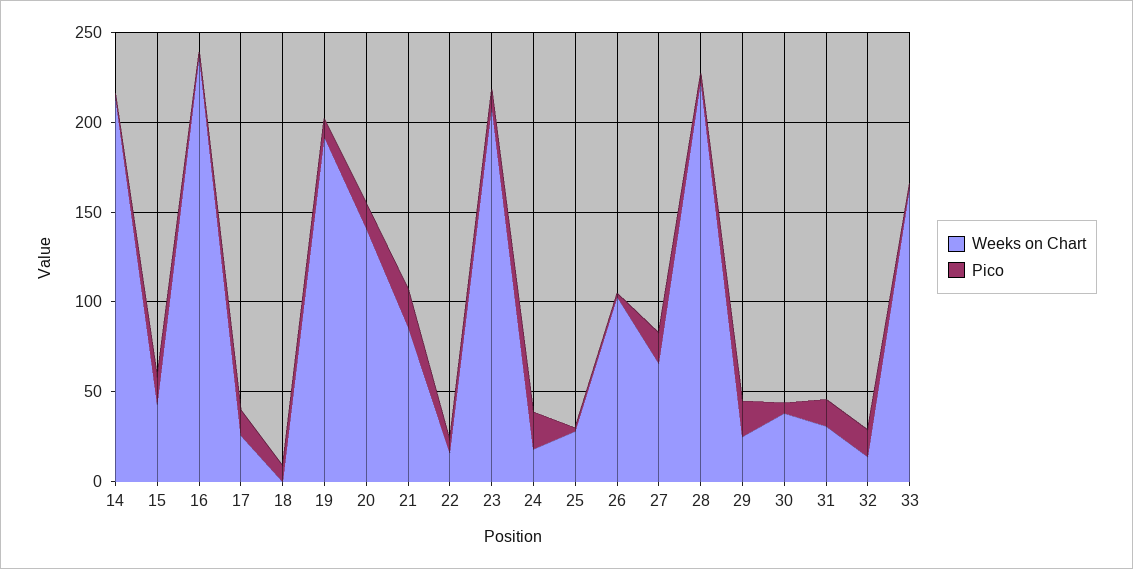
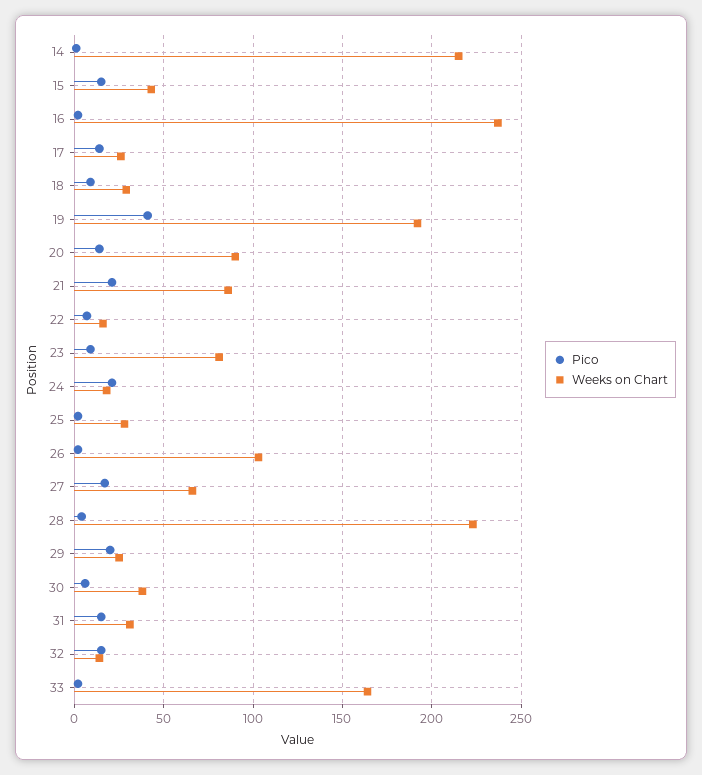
Weeks on Chart, 18: 0 -> 30
Pico, 19: 10 -> 40
Weeks on Chart, 20: 140 -> 90
Weeks on Chart, 23: 210 -> 80

